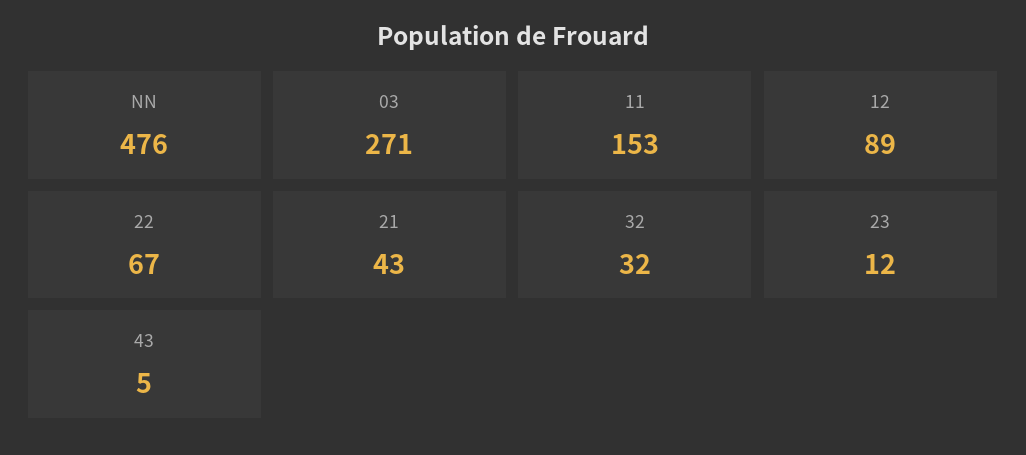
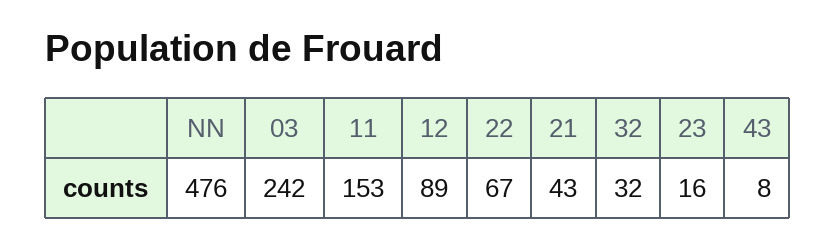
03: 271 -> 242
23: 12 -> 16
43: 5 -> 8

